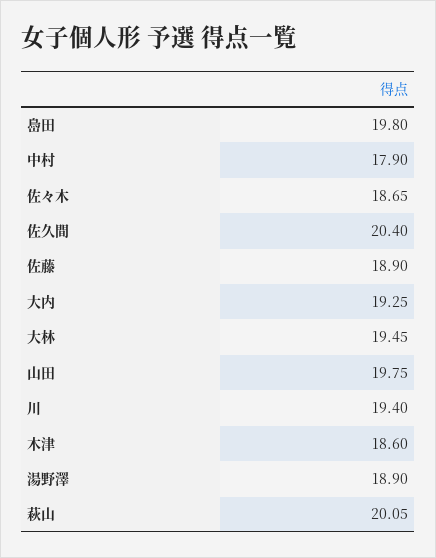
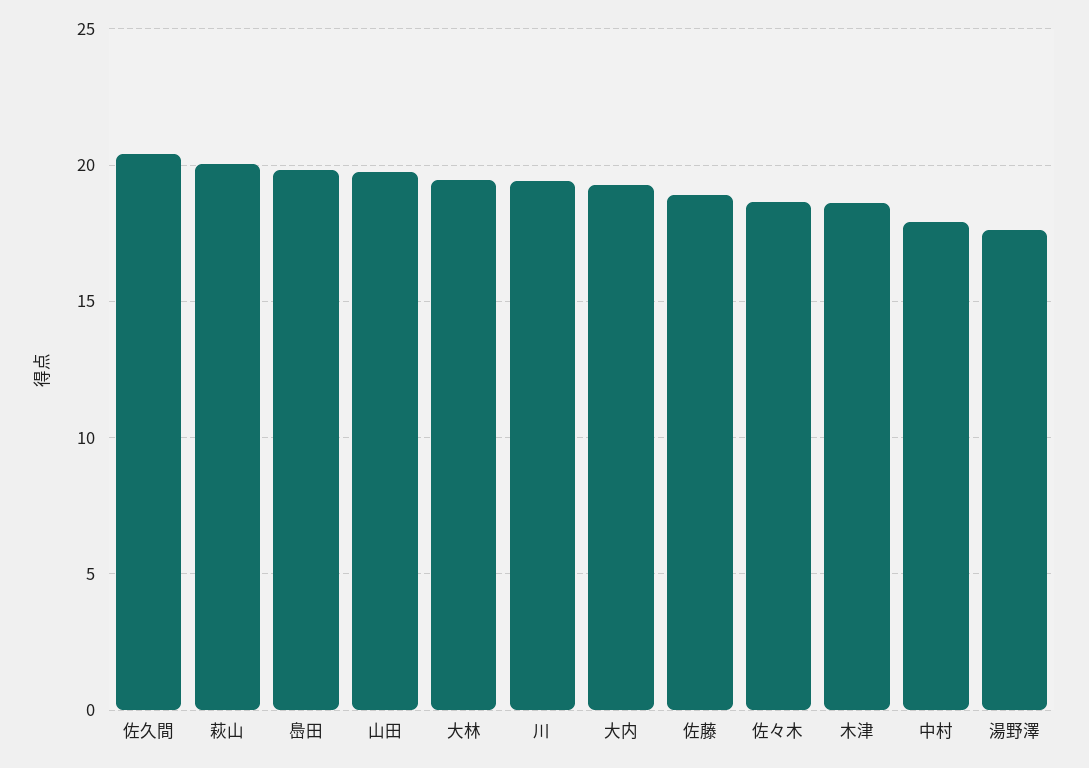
湯野澤: 18.9 -> 17.5

